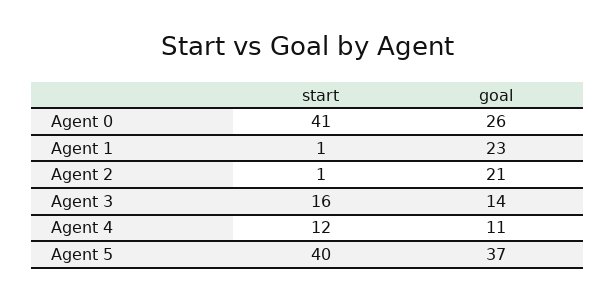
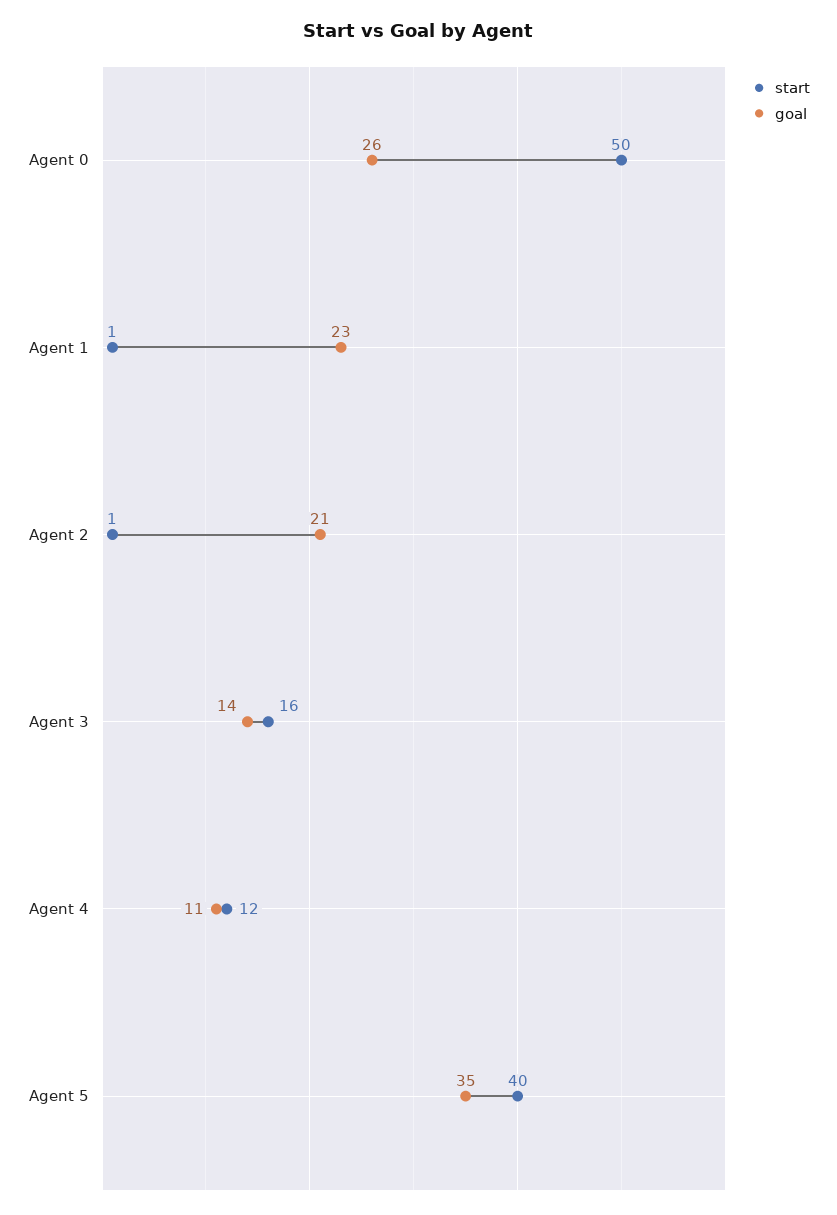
start, Agent 0: 41 -> 50
goal, Agent 5: 37 -> 35

